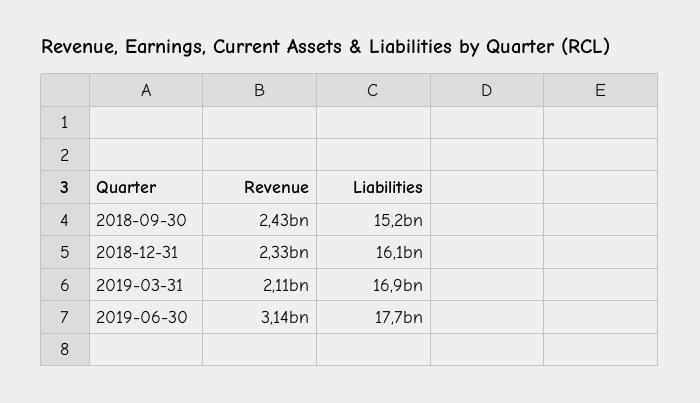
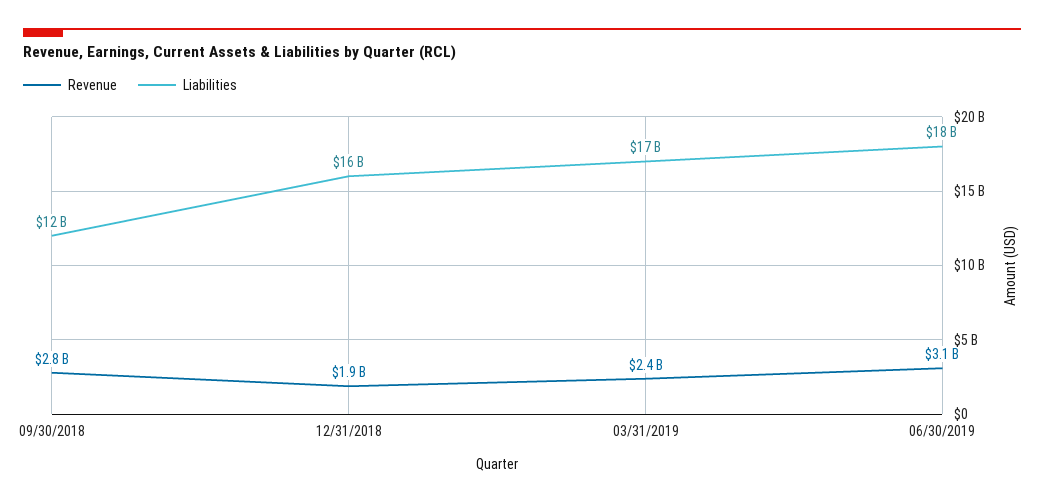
Revenue, 2018-09-30: 2430000000 -> 2800000000
Liabilities, 2018-09-30: 15200000000 -> 12000000000
Revenue, 2018-12-31: 2330000000 -> 1900000000
Revenue, 2019-03-31: 2110000000 -> 2400000000

